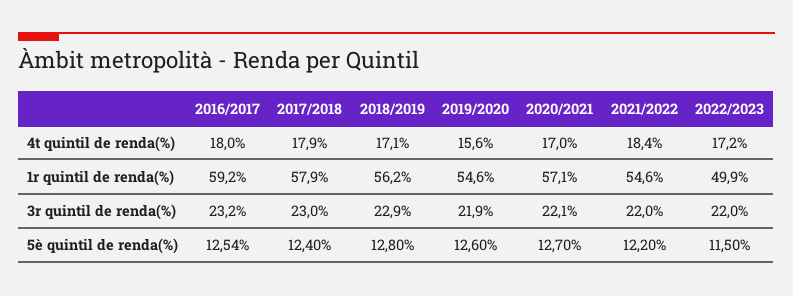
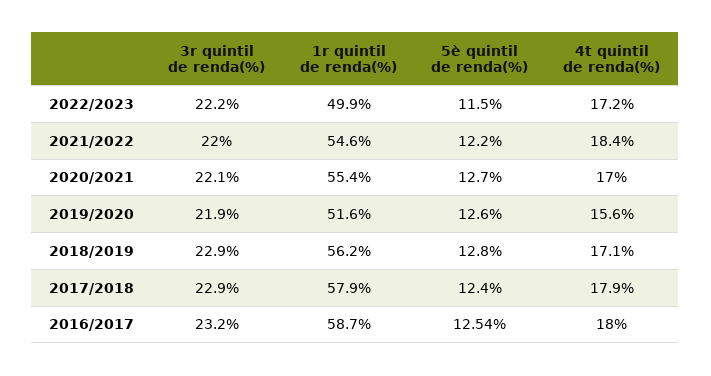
2016/2017, 1r quintil de renda(%): 59.2 -> 58.7
2019/2020, 1r quintil de renda(%): 54.6 -> 51.6
2020/2021, 1r quintil de renda(%): 57.1 -> 55.4
2017/2018, 3r quintil de renda(%): 23 -> 22.9
2022/2023, 3r quintil de renda(%): 22 -> 22.2

